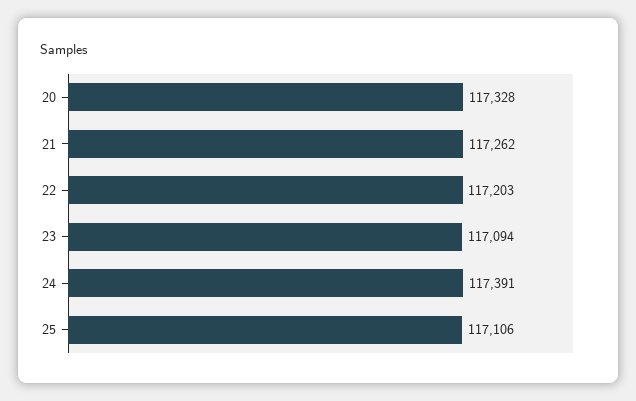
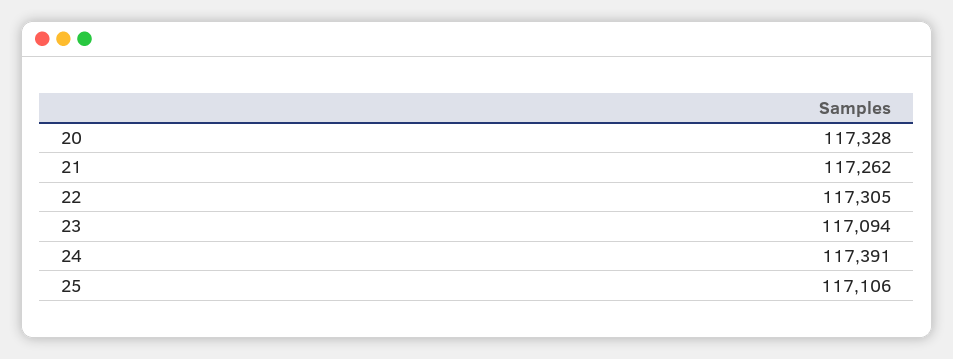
22: 117203 -> 117305

